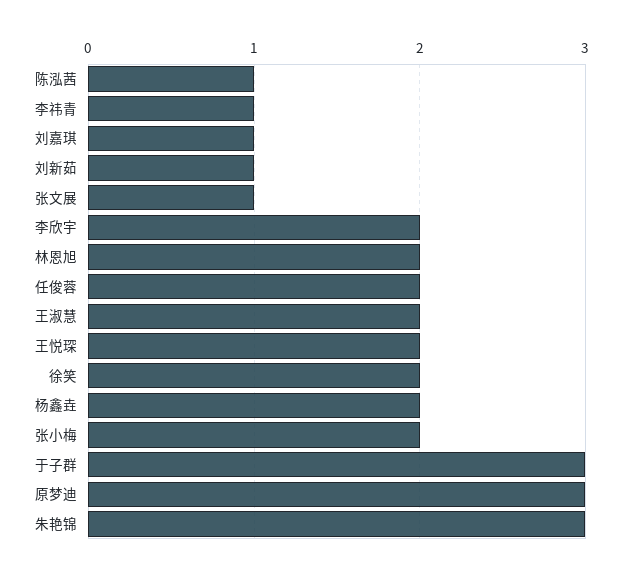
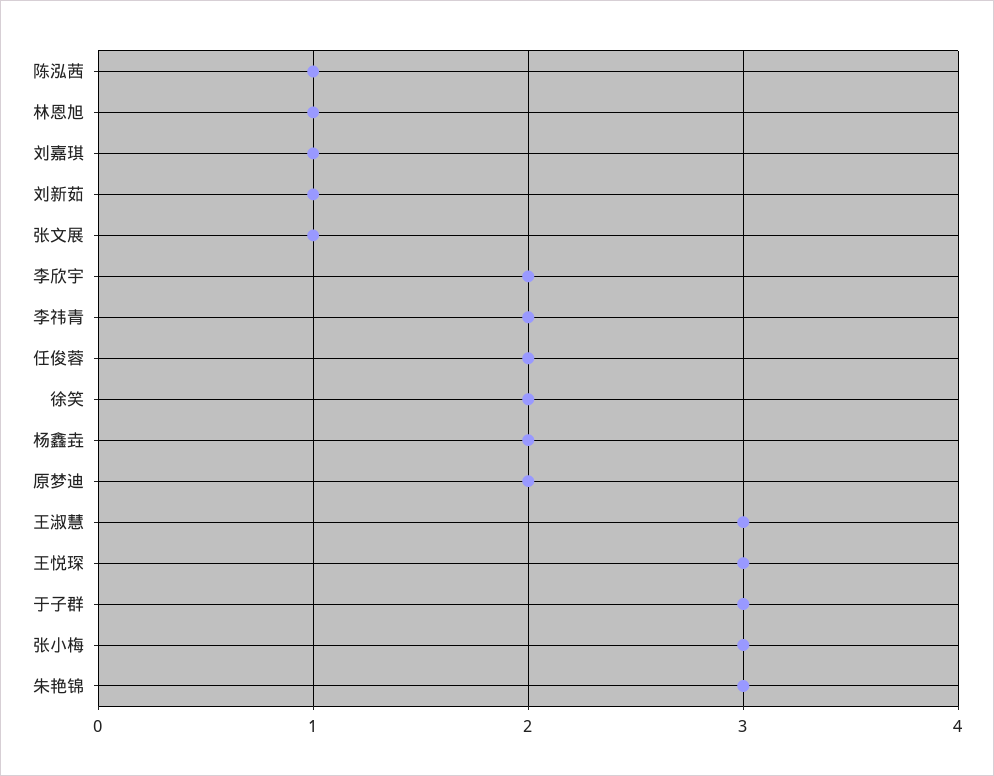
李祎青: 1 -> 2
林恩旭: 2 -> 1
王淑慧: 2 -> 3
王悦琛: 2 -> 3
张小梅: 2 -> 3
原梦迪: 3 -> 2

